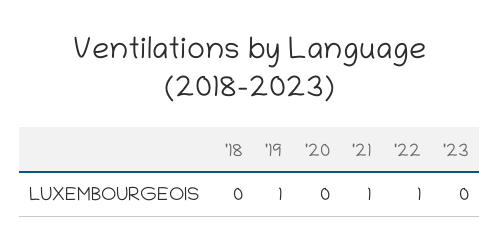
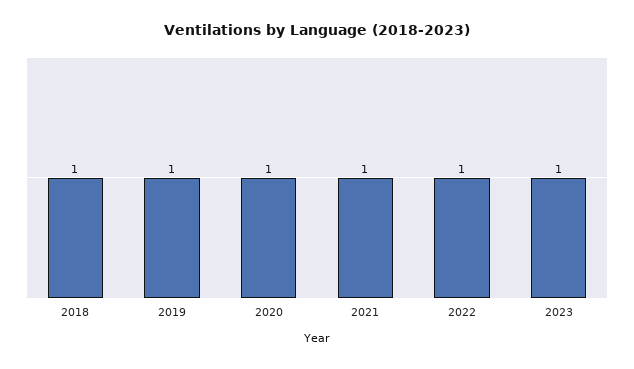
'18: 0 -> 1
'20: 0 -> 1
'23: 0 -> 1

